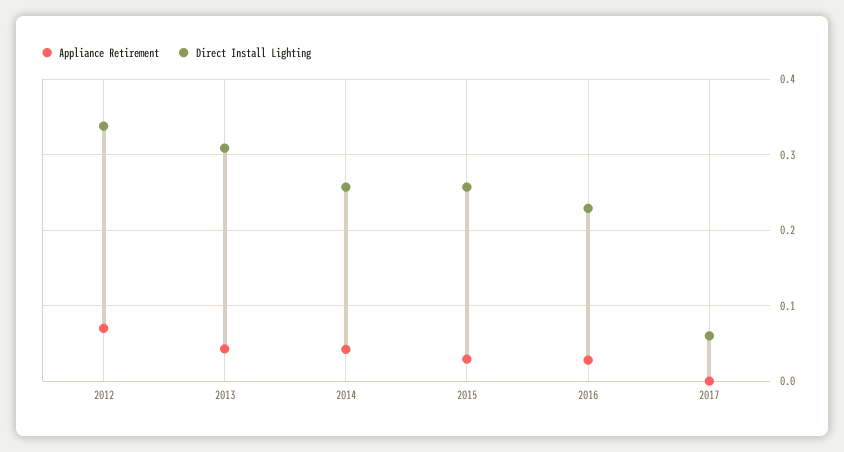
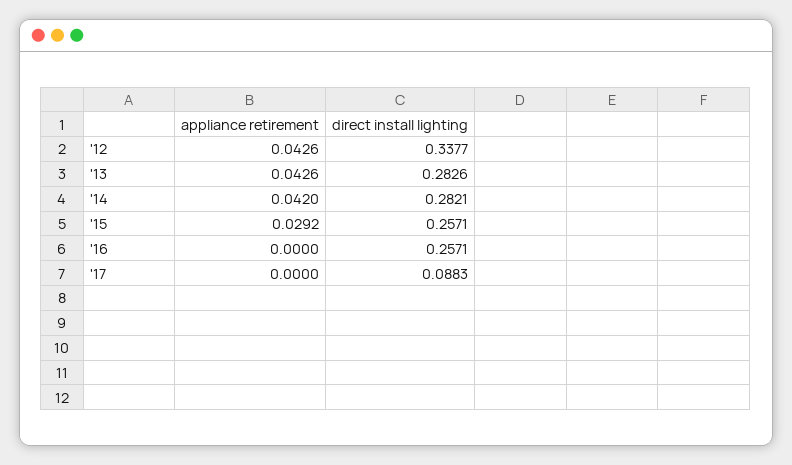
Appliance Retirement, 2012: 0.07 -> 0.0426
Direct Install Lighting, 2013: 0.31 -> 0.2826
Direct Install Lighting, 2014: 0.26 -> 0.2821
Appliance Retirement, 2016: 0.03 -> 0
Direct Install Lighting, 2016: 0.23 -> 0.2571
Direct Install Lighting, 2017: 0.06 -> 0.0883

